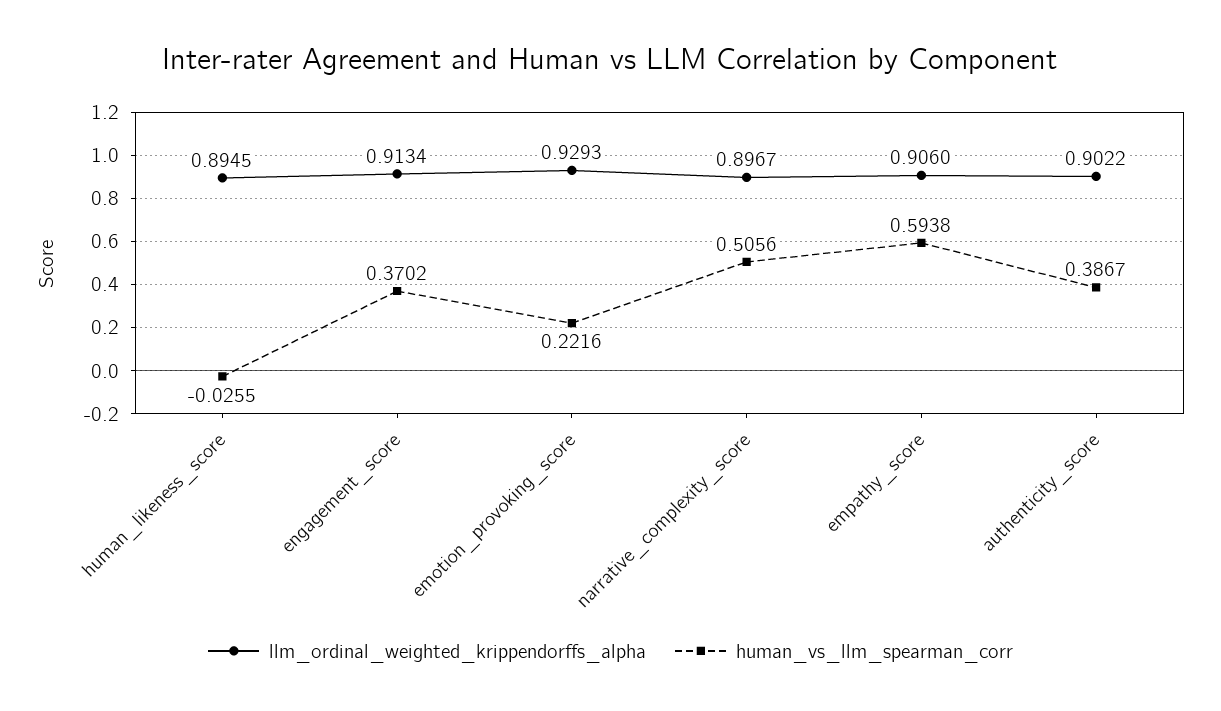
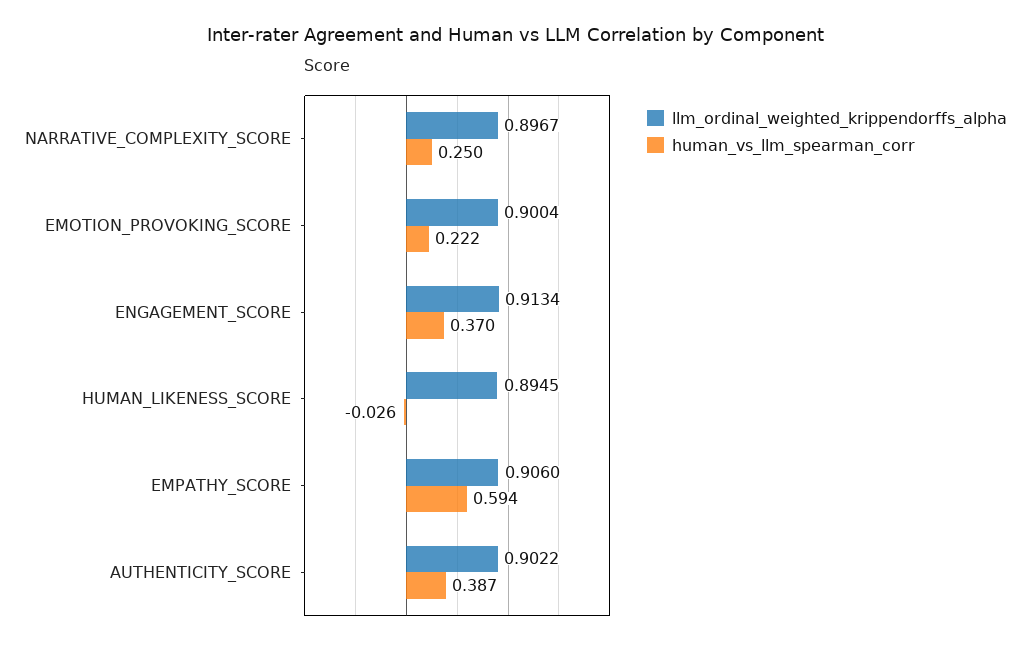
llm_ordinal_weighted_krippendorffs_alpha, emotion_provoking_score: 0.9293 -> 0.9004
human_vs_llm_spearman_corr, narrative_complexity_score: 0.5056 -> 0.25

